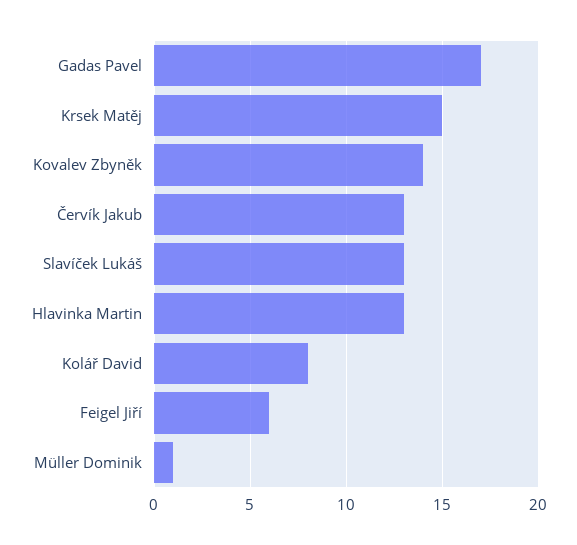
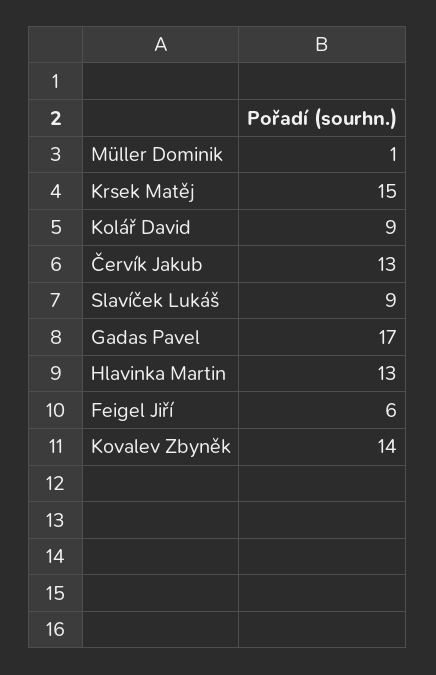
Slavíček Lukáš: 13 -> 9
Kolář David: 8 -> 9

